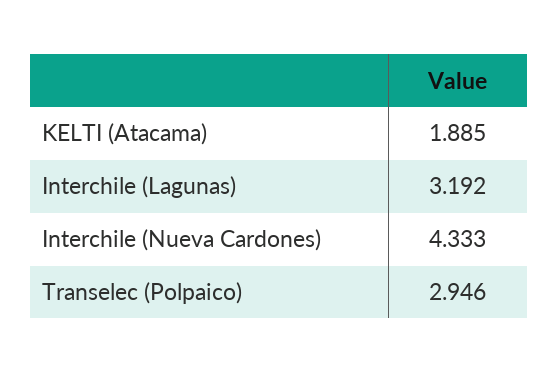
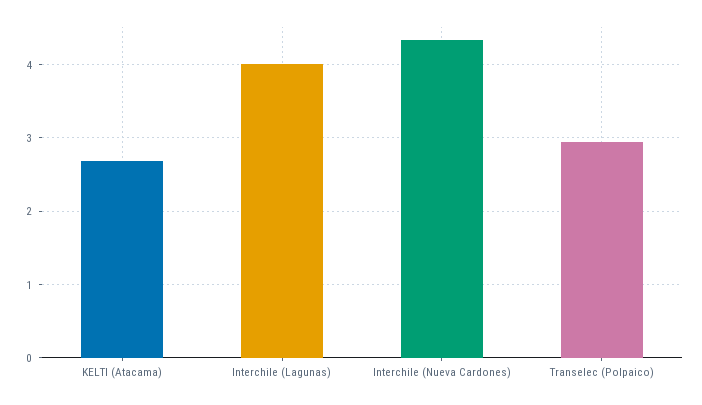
KELTI (Atacama): 1.885 -> 2.7
Interchile (Lagunas): 3.192 -> 4

